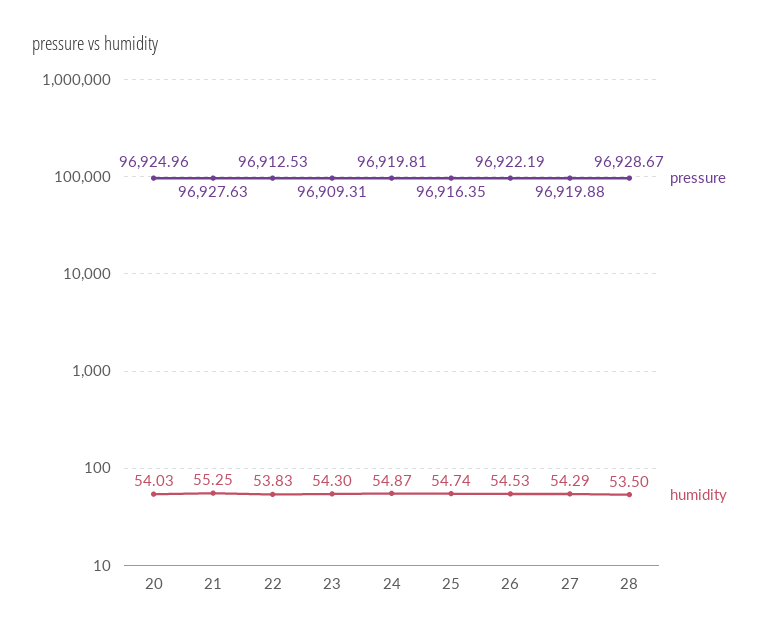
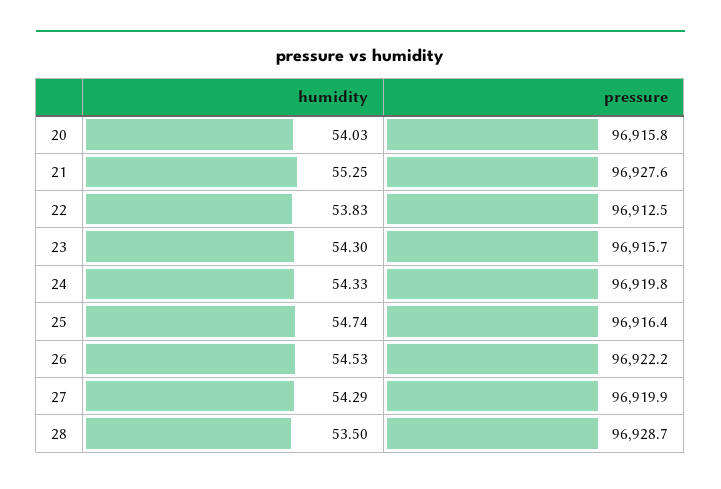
pressure, 20: 96924.96 -> 96915.8
pressure, 23: 96909.31 -> 96915.7
humidity, 24: 54.87 -> 54.33

